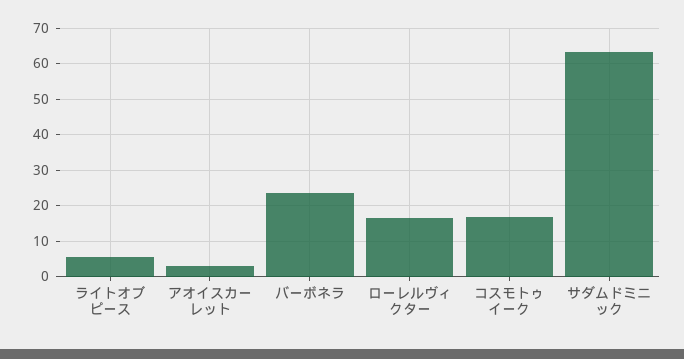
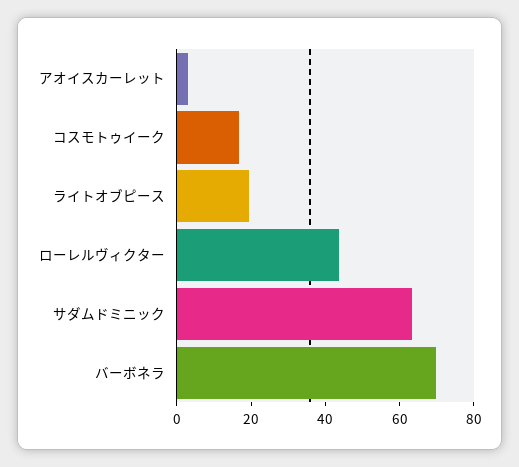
ライトオブピース: 6 -> 20
バーボネラ: 24 -> 70
ローレルヴィクター: 16 -> 45

